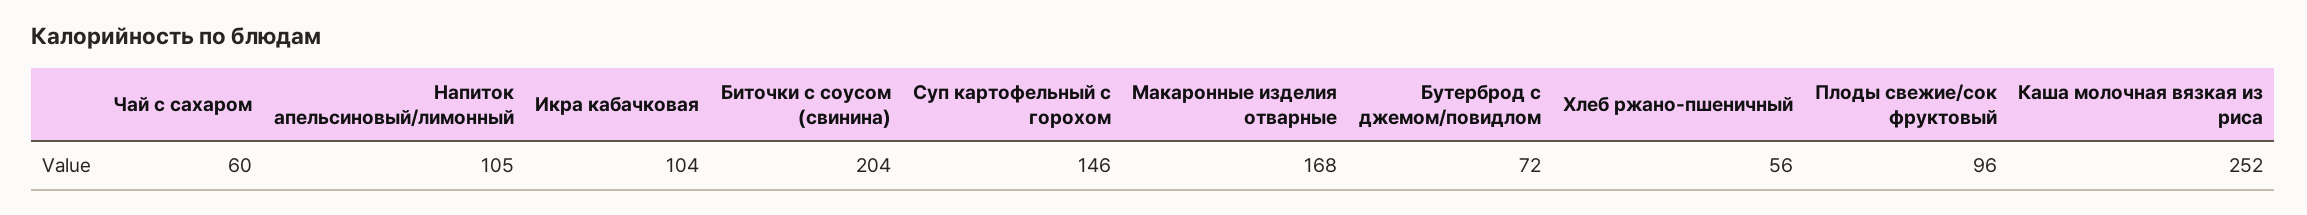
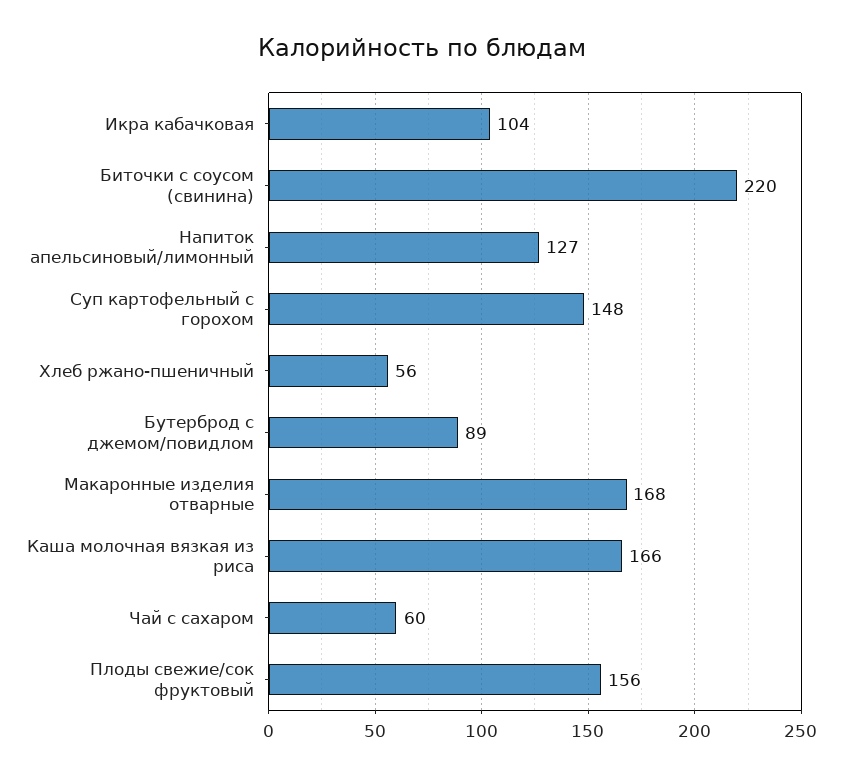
Напиток апельсиновый/лимонный: 105 -> 127
Биточки с соусом (свинина): 204 -> 220
Суп картофельный с горохом: 146 -> 148
Бутерброд с джемом/повидлом: 72 -> 89
Плоды свежие/сок фруктовый: 96 -> 156
Каша молочная вязкая из риса: 252 -> 166

